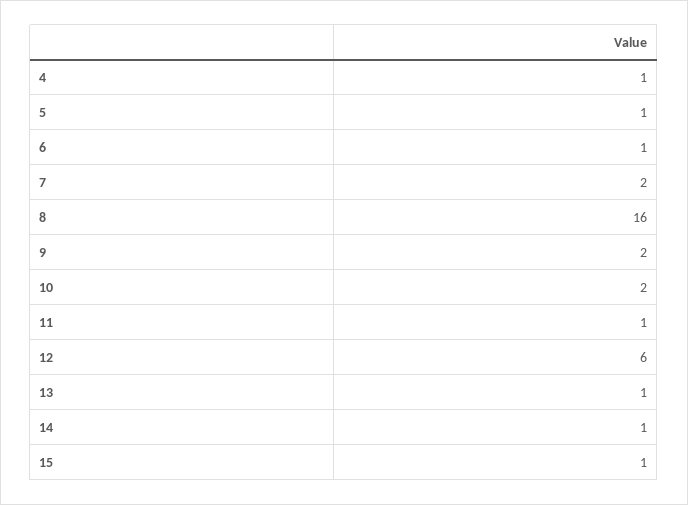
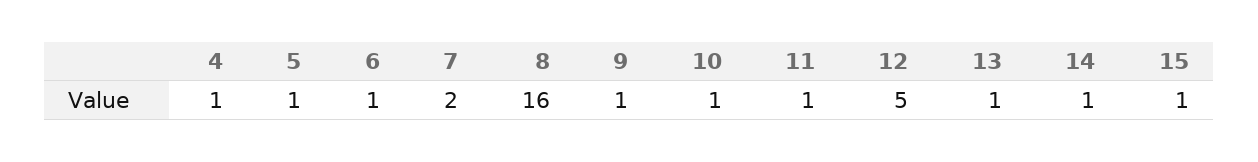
9: 2 -> 1
10: 2 -> 1
12: 6 -> 5

